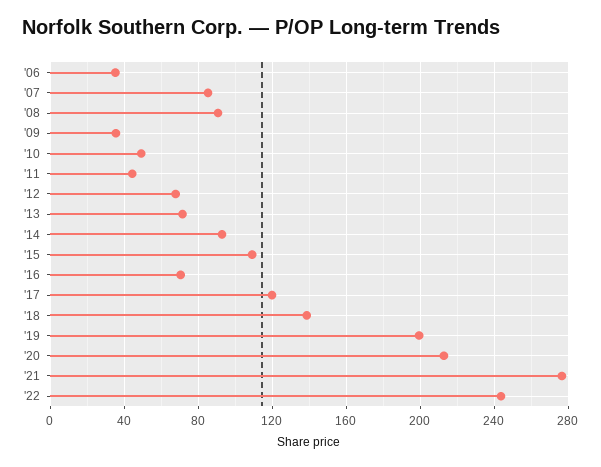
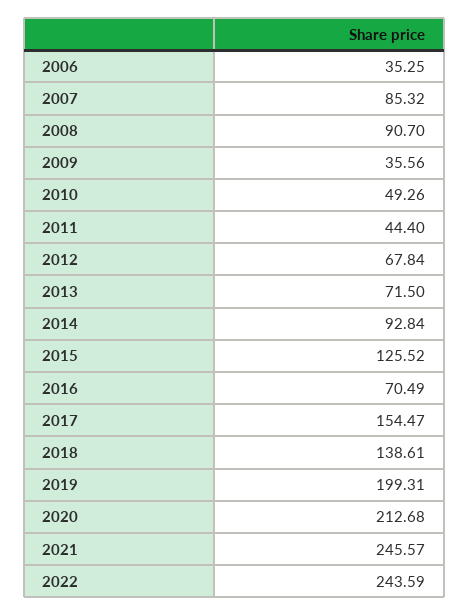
'15: 110 -> 125.52
'17: 120 -> 154.47
'21: 275 -> 245.57

